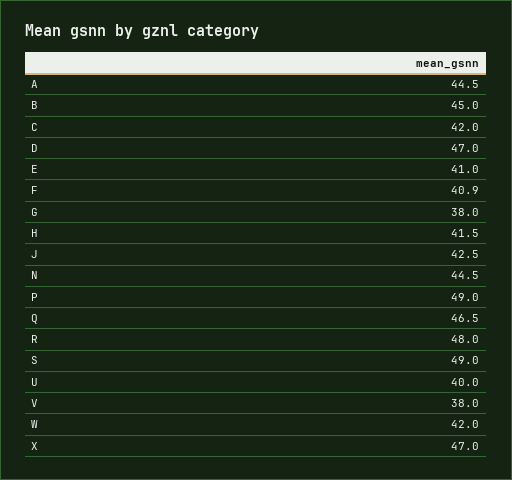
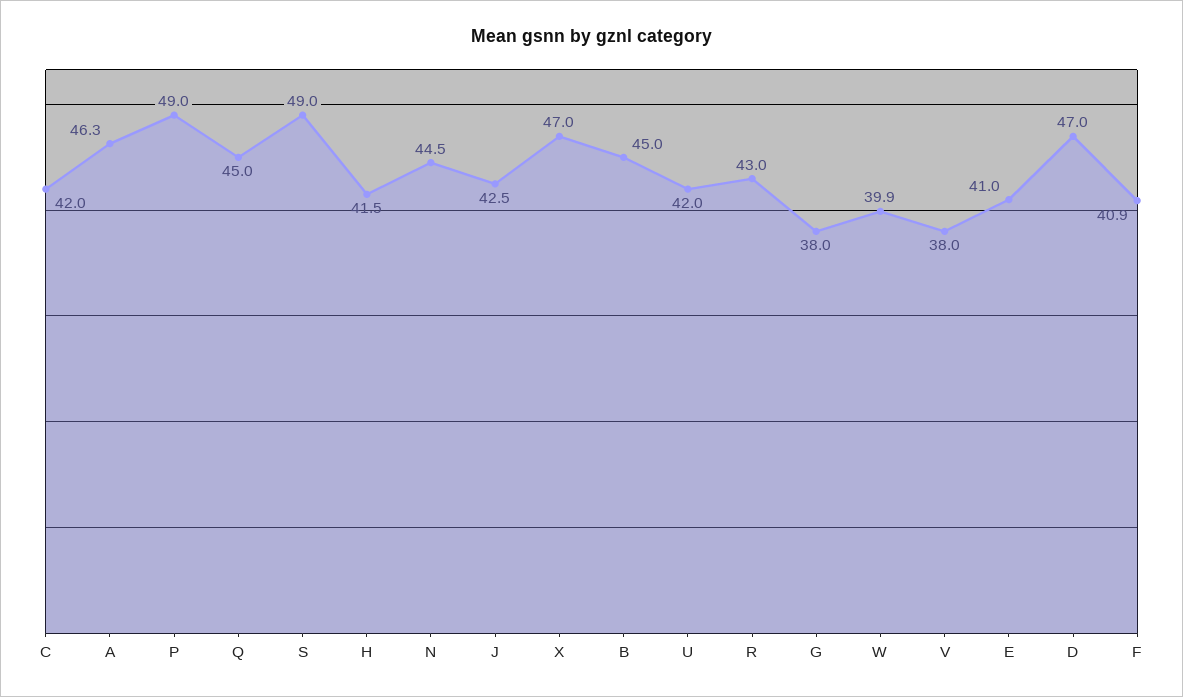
A: 44.5 -> 46.3
Q: 46.5 -> 45
R: 48 -> 43
U: 40 -> 42
W: 42 -> 39.9

